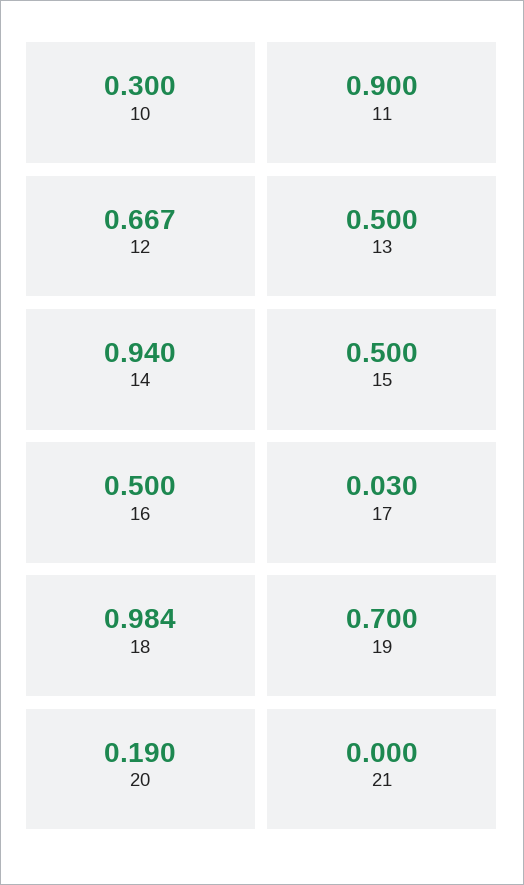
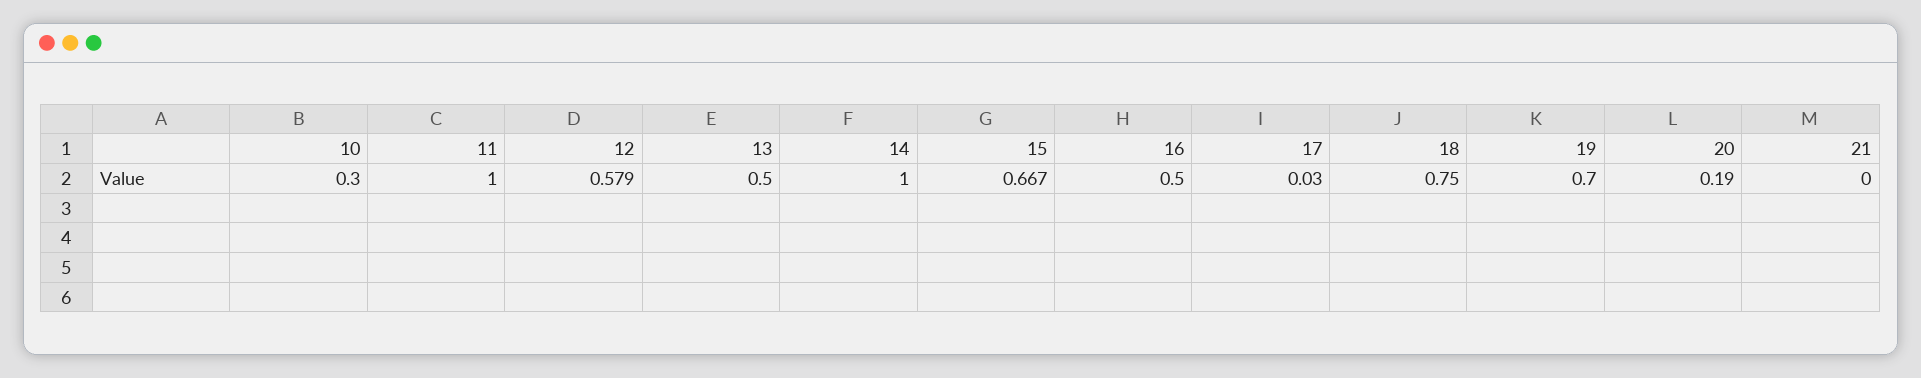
11: 0.9 -> 1
12: 0.667 -> 0.579
14: 0.94 -> 1
15: 0.5 -> 0.667
18: 0.984 -> 0.75

